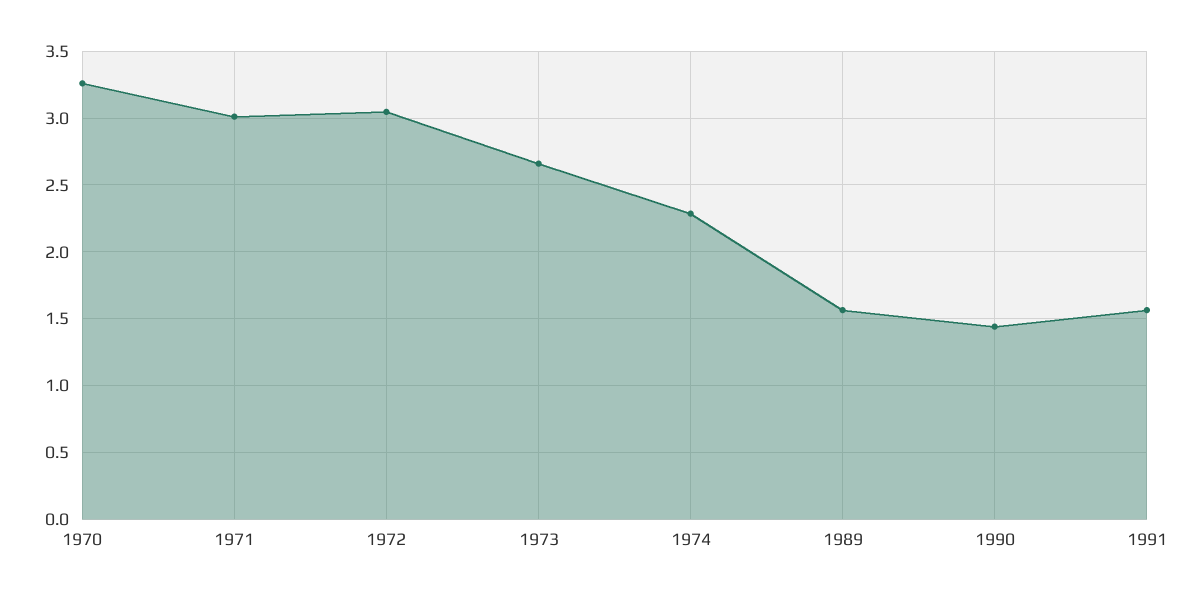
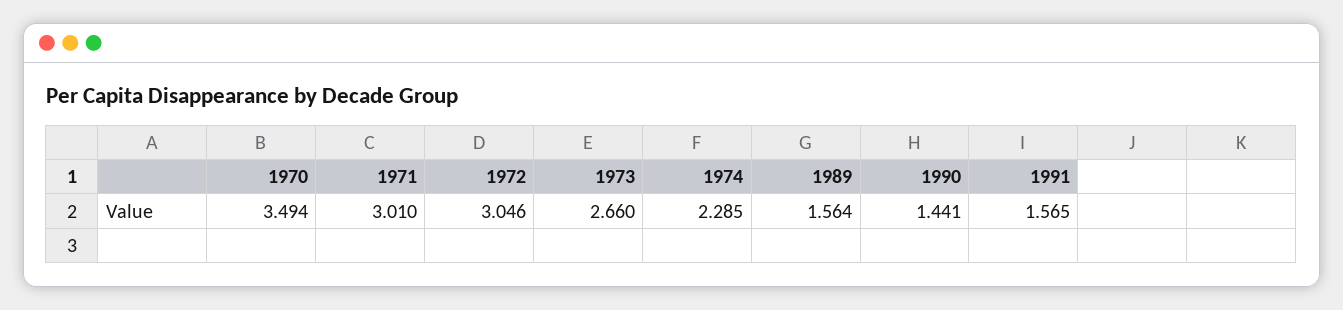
1970: 3.25 -> 3.494

